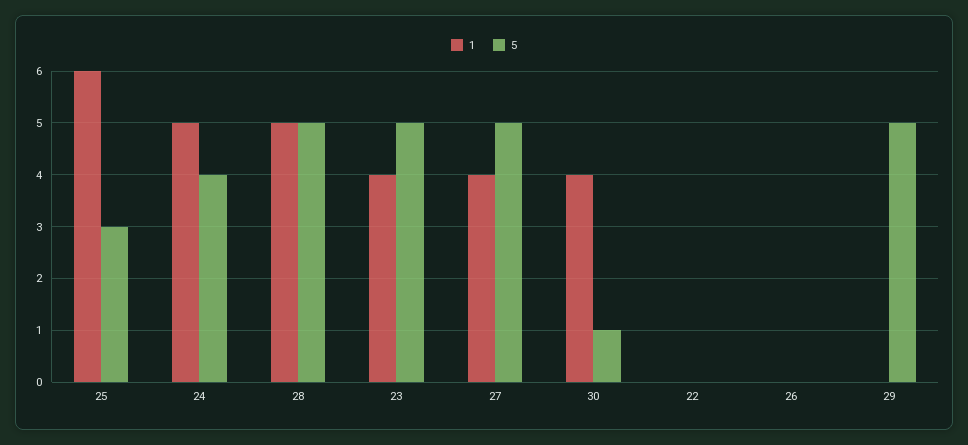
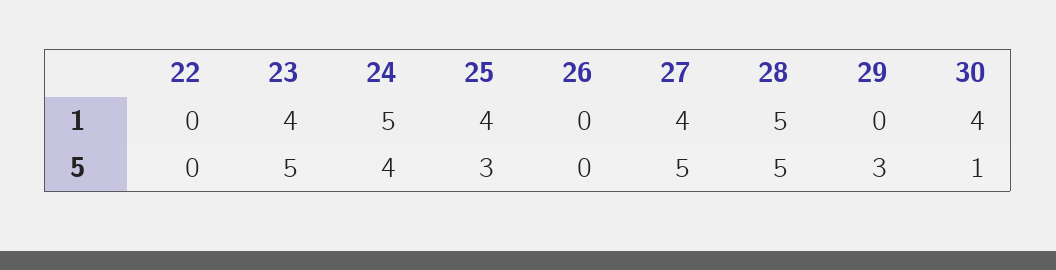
1, 25: 6 -> 4
5, 29: 5 -> 3

